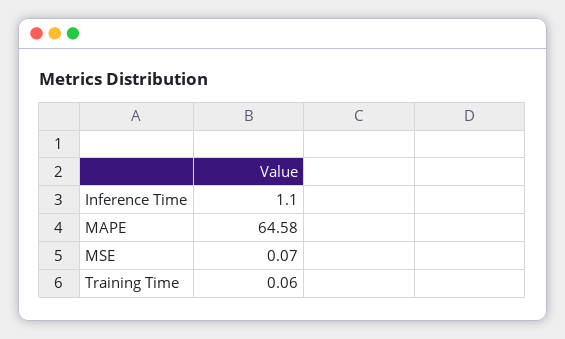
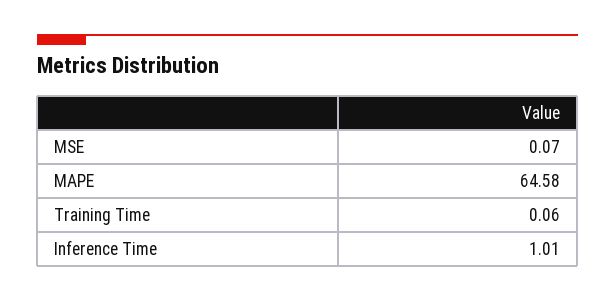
Inference Time: 1.1 -> 1.01

